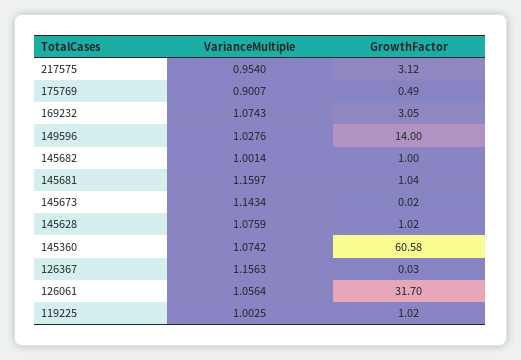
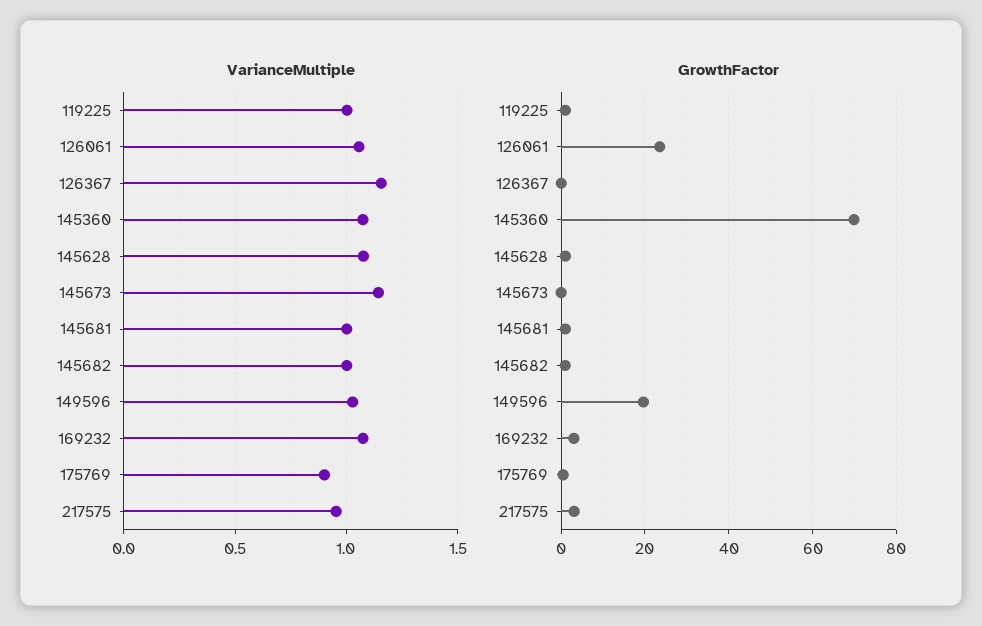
GrowthFactor, 149596: 14 -> 20
VarianceMultiple, 145681: 1.1597 -> 1
GrowthFactor, 145360: 60.58 -> 70
GrowthFactor, 126061: 31.7 -> 24

